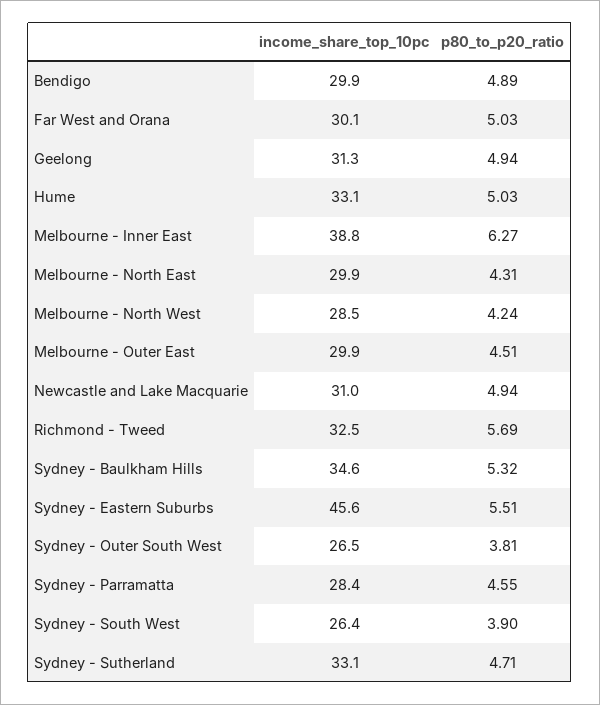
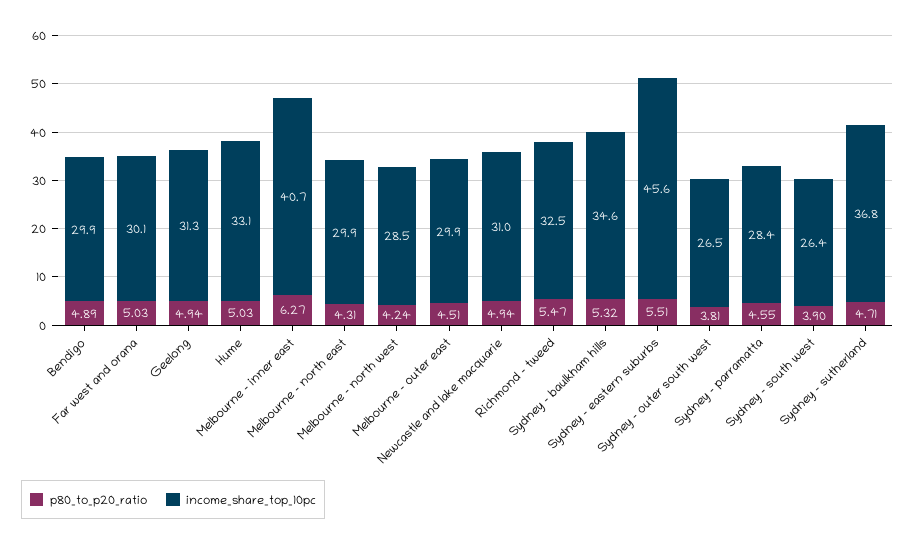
income_share_top_10pc, Melbourne - Inner East: 38.8 -> 40.7
p80_to_p20_ratio, Richmond - Tweed: 5.69 -> 5.47
income_share_top_10pc, Sydney - Sutherland: 33.1 -> 36.8

